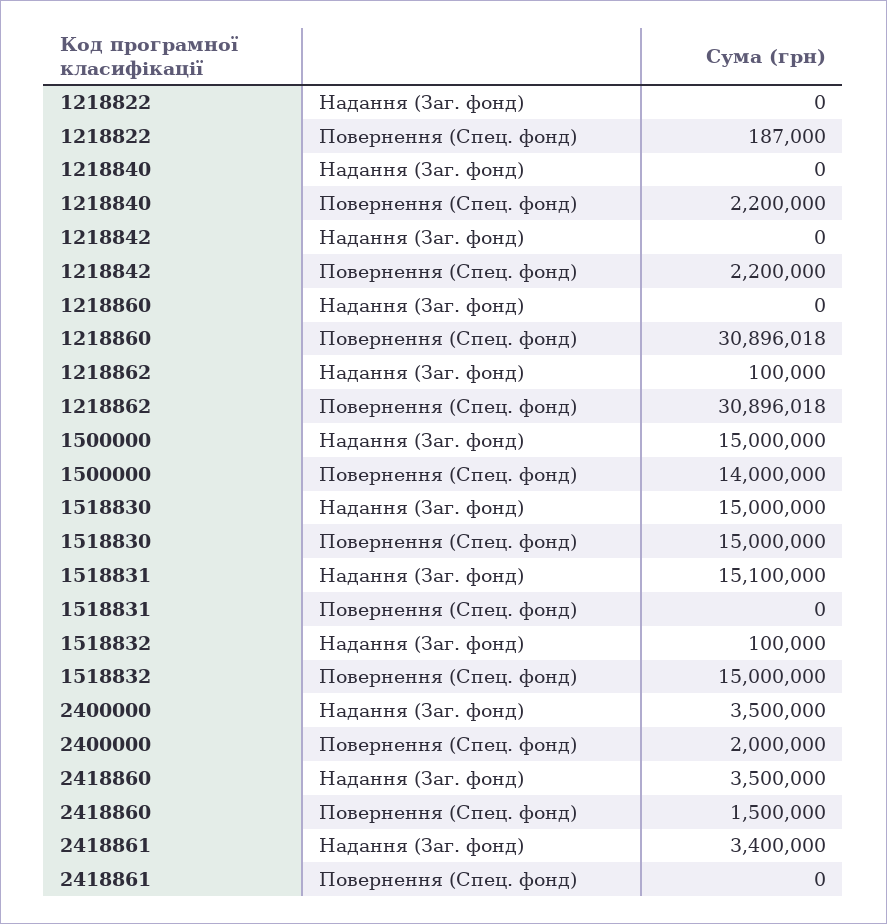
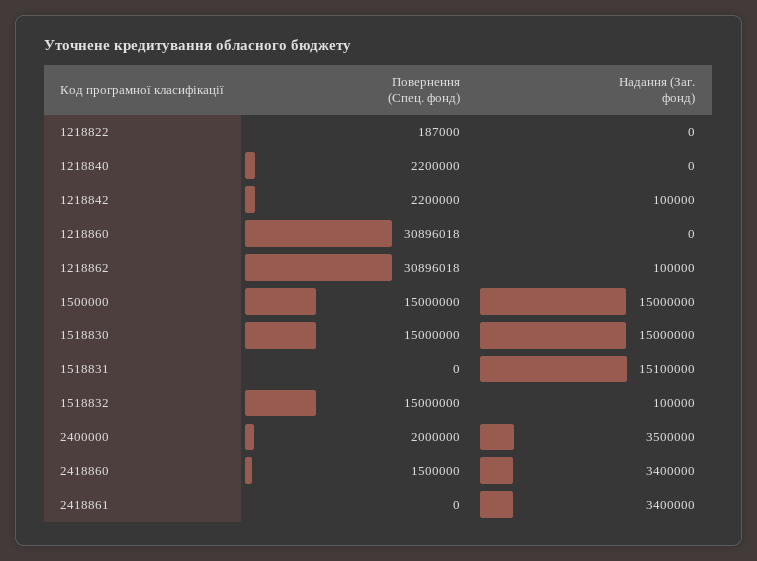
1218842, Надання (Заг. фонд): 0 -> 100000
1500000, Повернення (Спец. фонд): 14000000 -> 15000000
2418860, Надання (Заг. фонд): 3500000 -> 3400000

